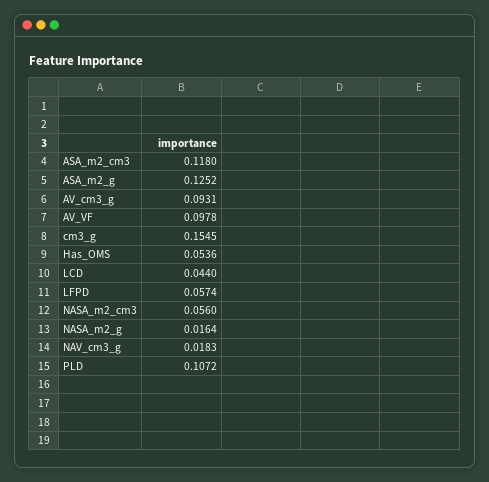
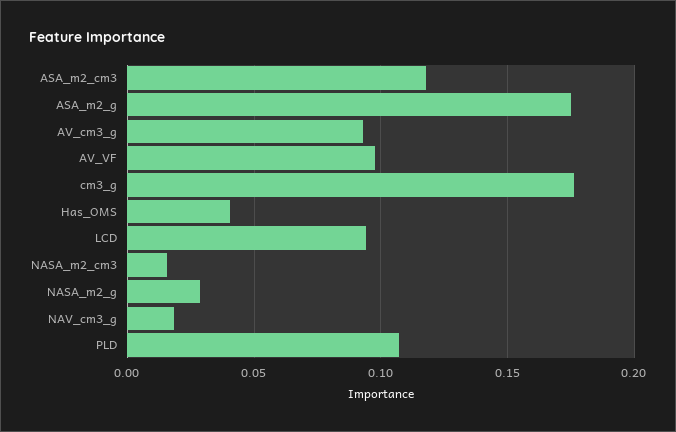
ASA_m2_g: 0.1252 -> 0.175
cm3_g: 0.1545 -> 0.175
Has_OMS: 0.0536 -> 0.04
LCD: 0.044 -> 0.095
LFPD: 0.0574 -> none
NASA_m2_cm3: 0.056 -> 0.015
NASA_m2_g: 0.0164 -> 0.03

